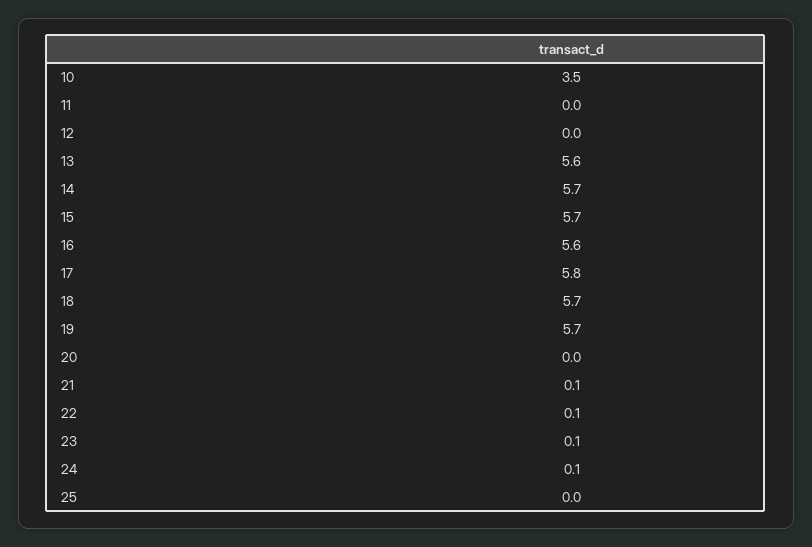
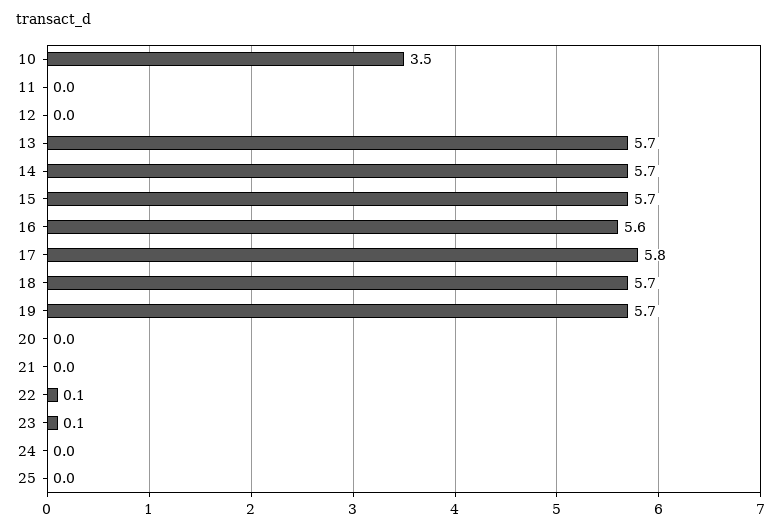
13: 5.6 -> 5.7
21: 0.1 -> 0
24: 0.1 -> 0

